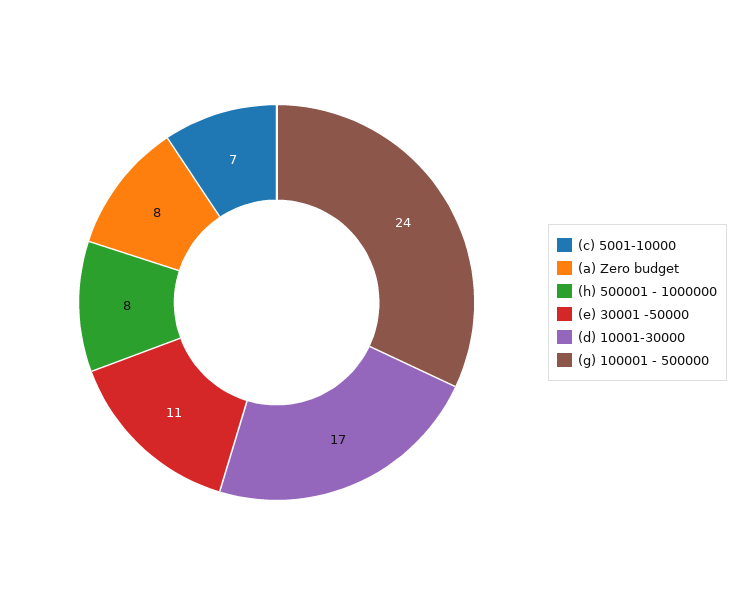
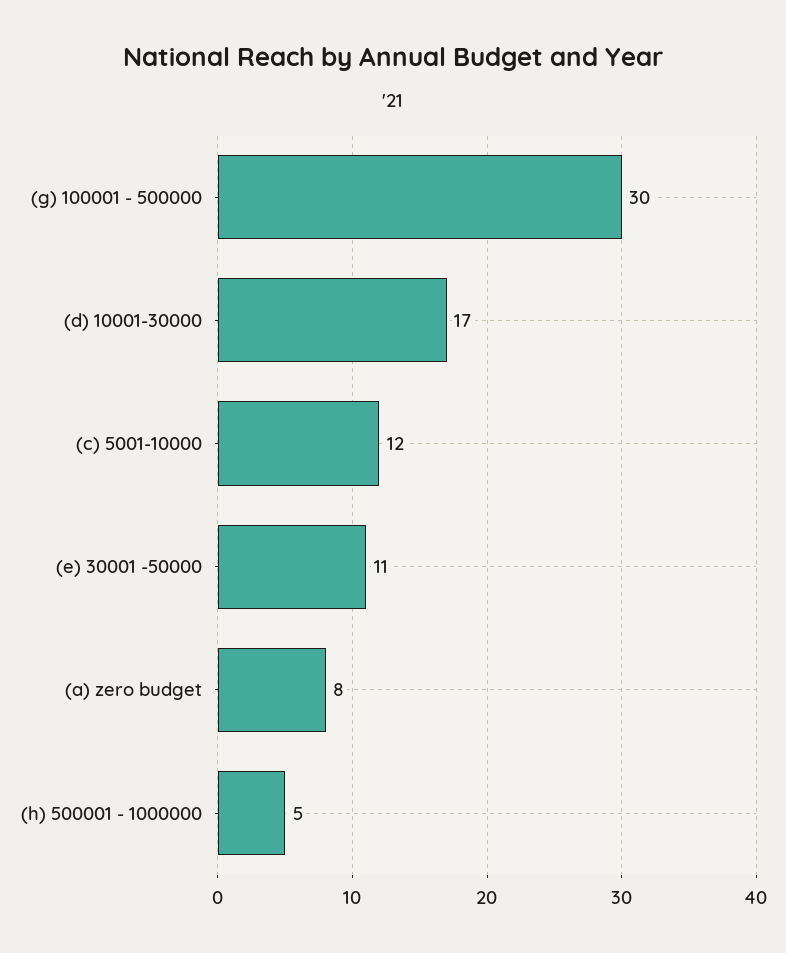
(c) 5001-10000: 7 -> 12
(h) 500001 - 1000000: 8 -> 5
(g) 100001 - 500000: 24 -> 30

